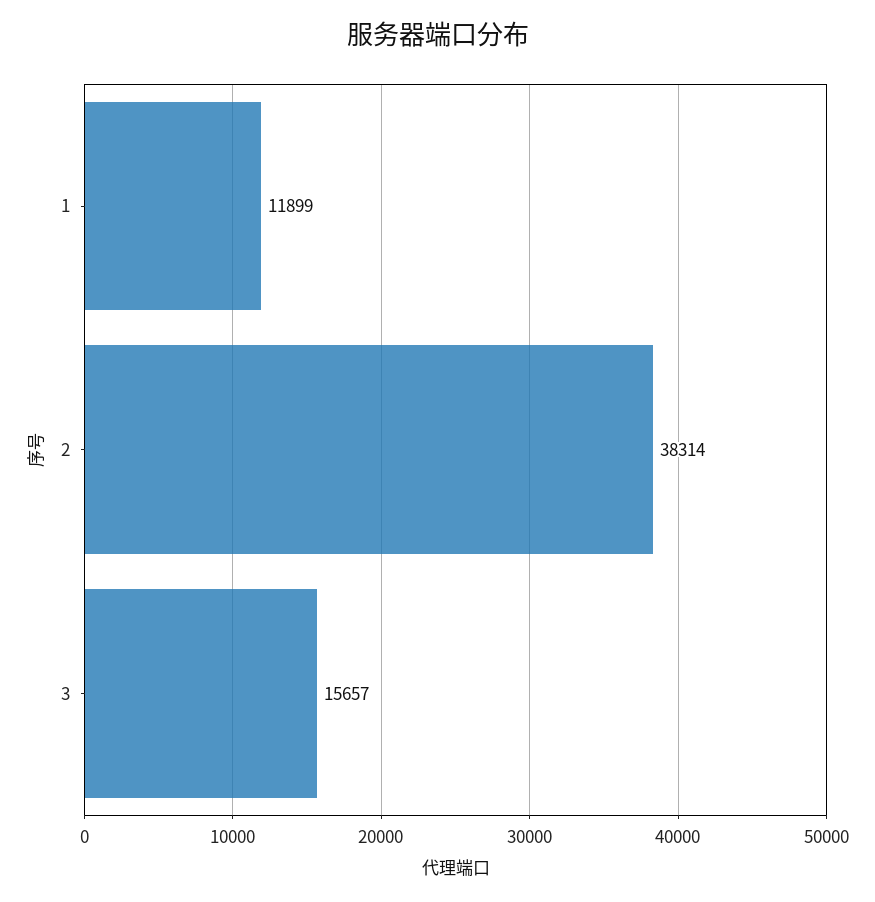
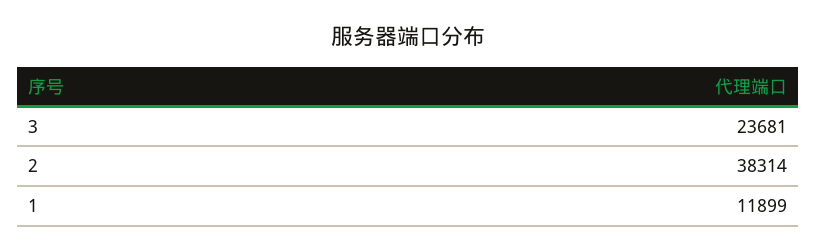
3: 15657 -> 23681

